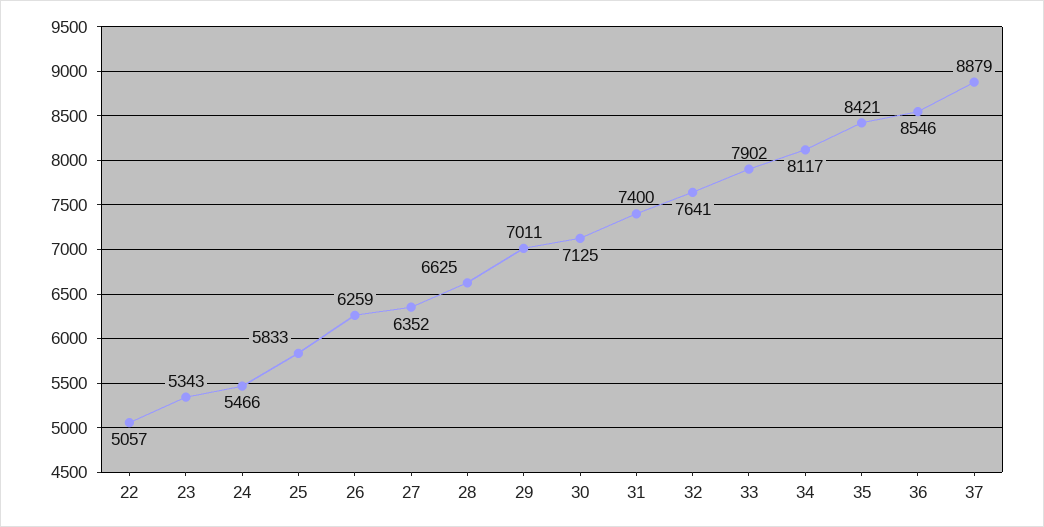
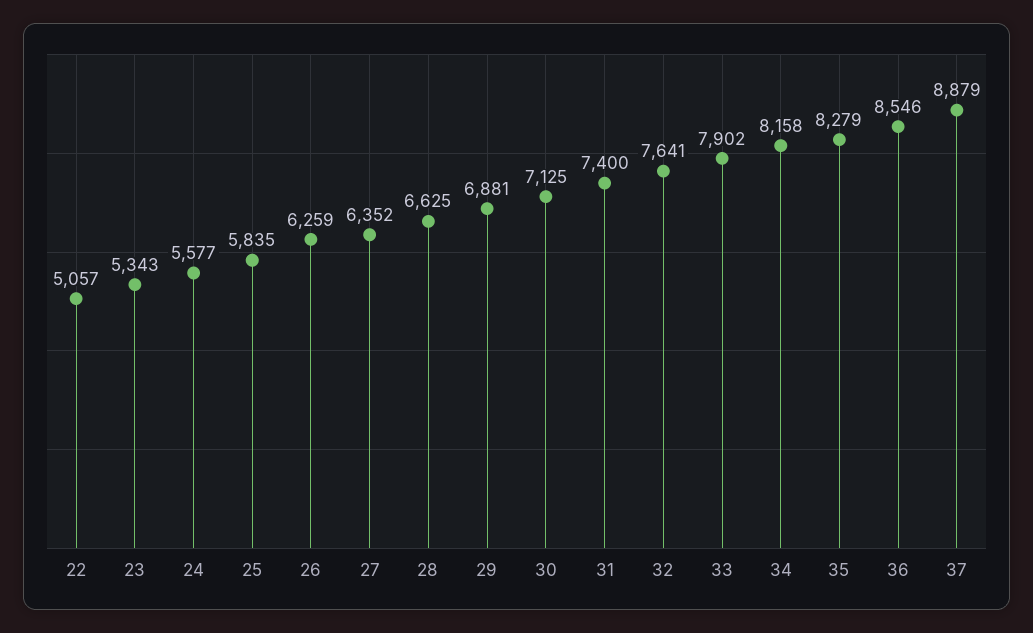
24: 5466 -> 5577
25: 5833 -> 5835
29: 7011 -> 6881
34: 8117 -> 8158
35: 8421 -> 8279

